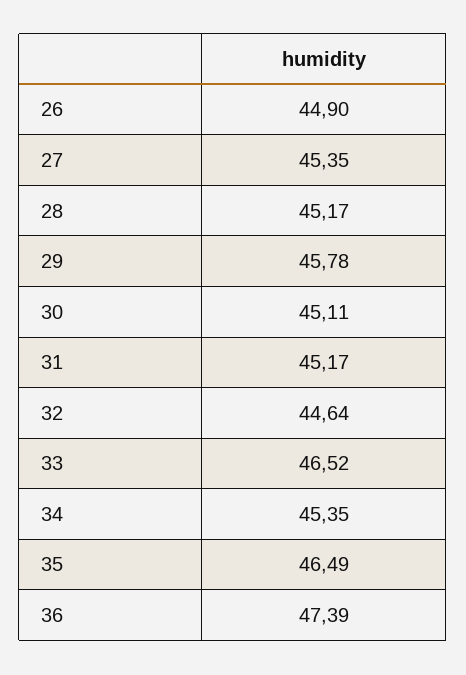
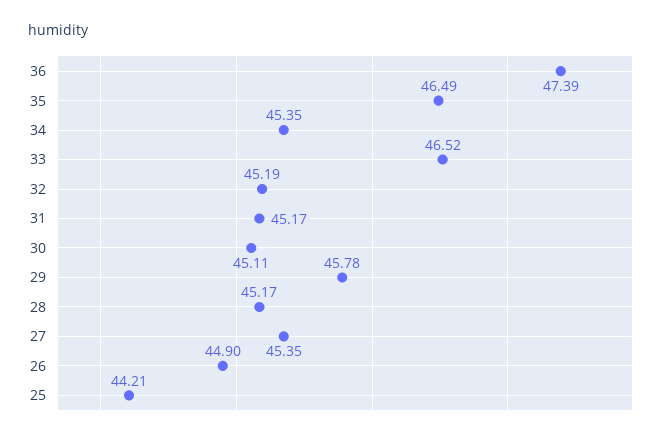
32: 44.64 -> 45.19
25: none -> 44.21

